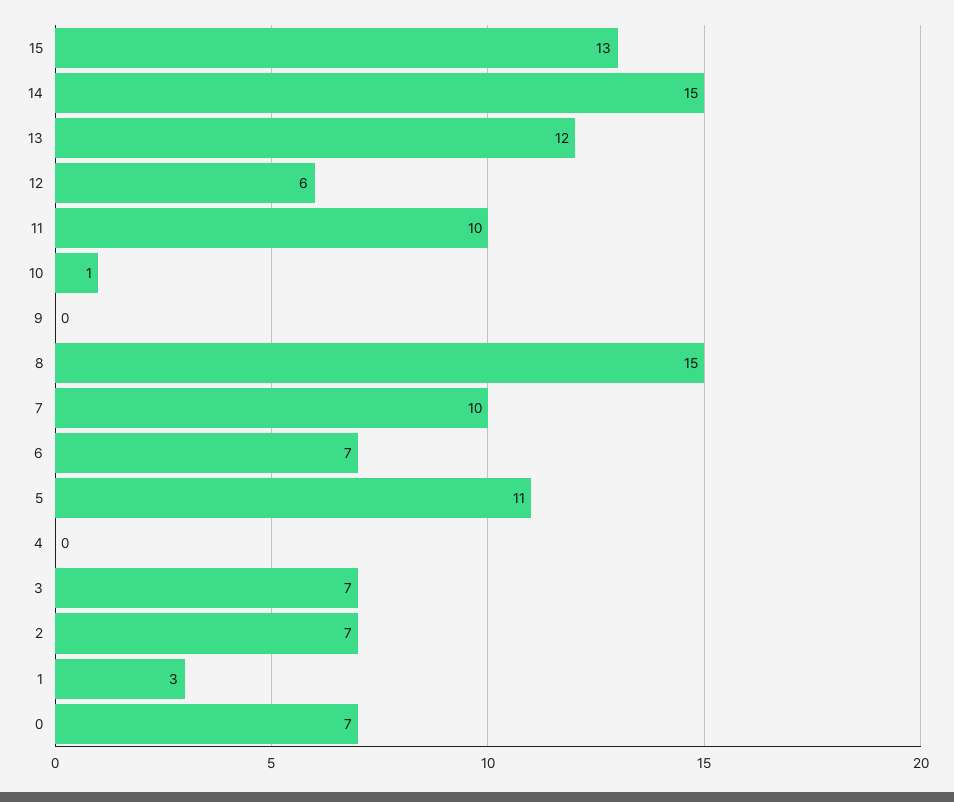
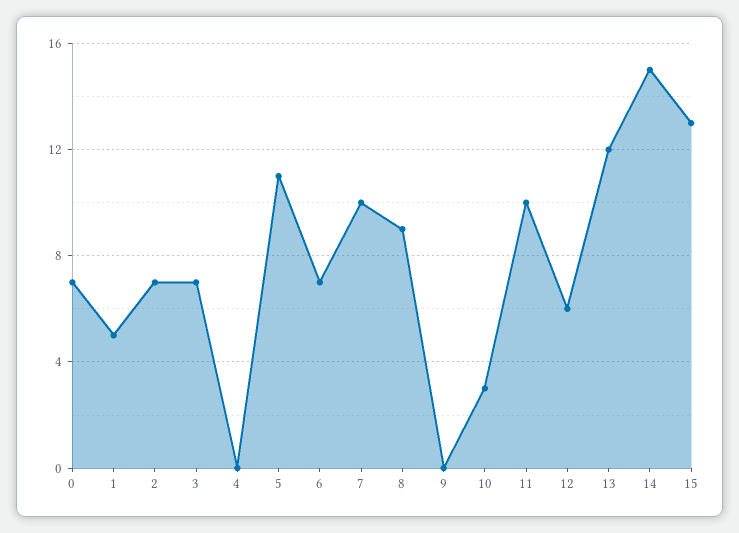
10: 1 -> 3
8: 15 -> 9
1: 3 -> 5

